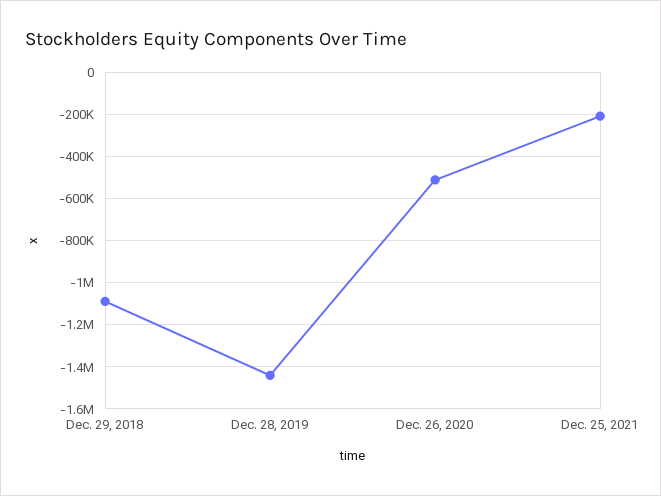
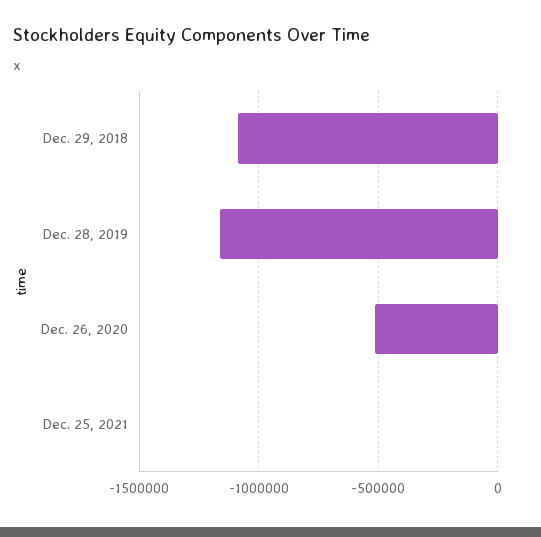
Dec. 28, 2019: -1450000 -> -1150000
Dec. 25, 2021: -200000 -> 0

